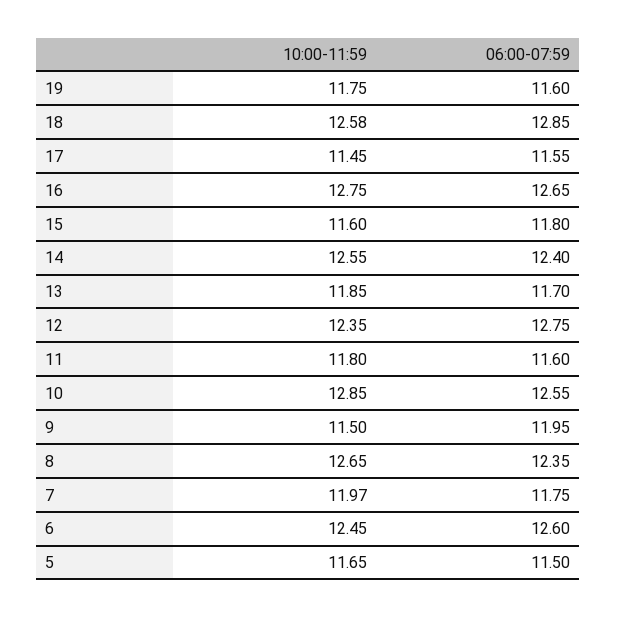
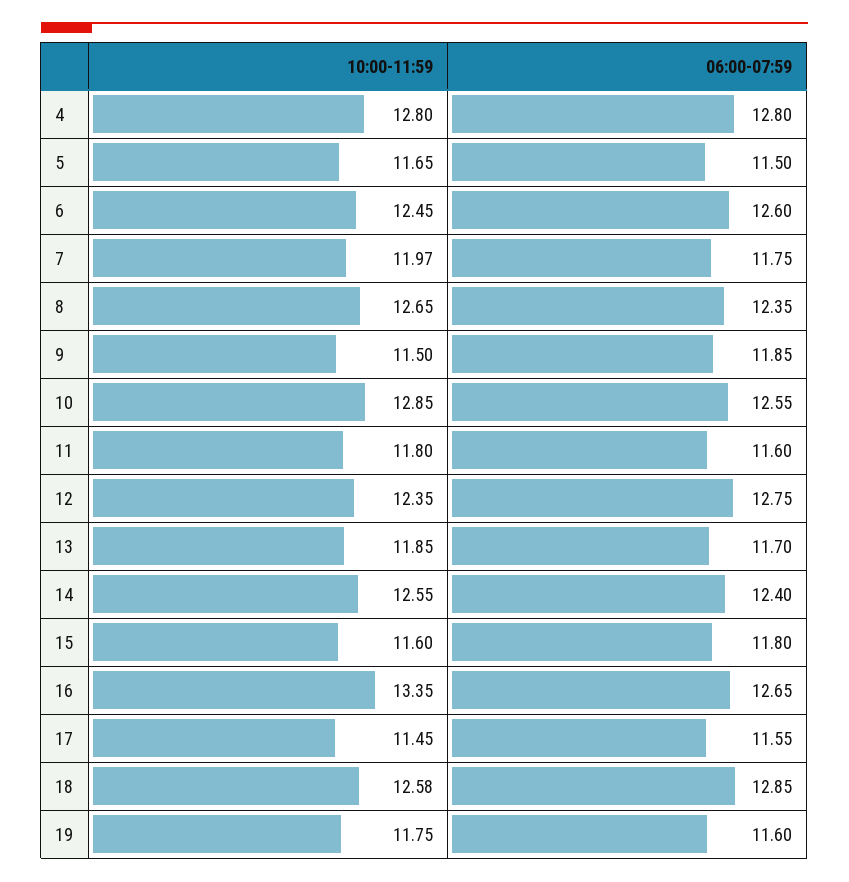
10:00-11:59, 16: 12.75 -> 13.35
06:00-07:59, 9: 11.95 -> 11.85
10:00-11:59, 4: none -> 12.8
06:00-07:59, 4: none -> 12.8

